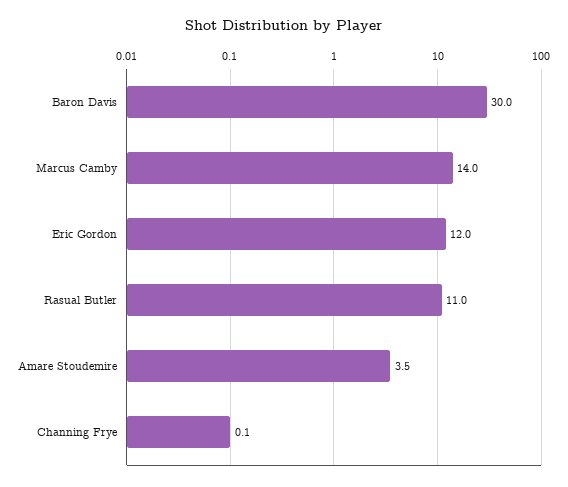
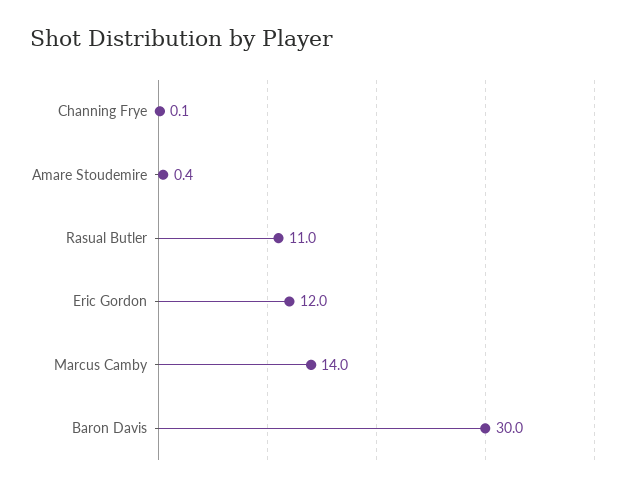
Amare Stoudemire: 3.5 -> 0.4

